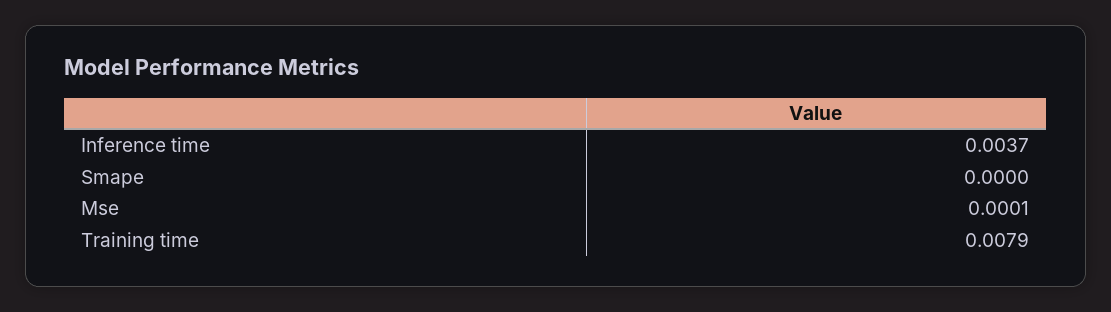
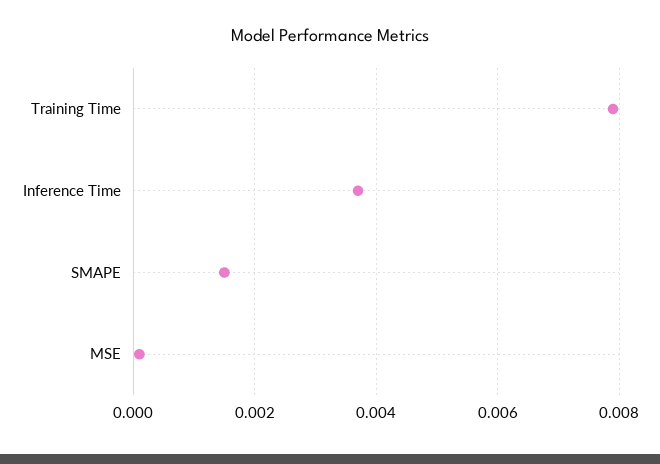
Smape: 0 -> 0.0015

